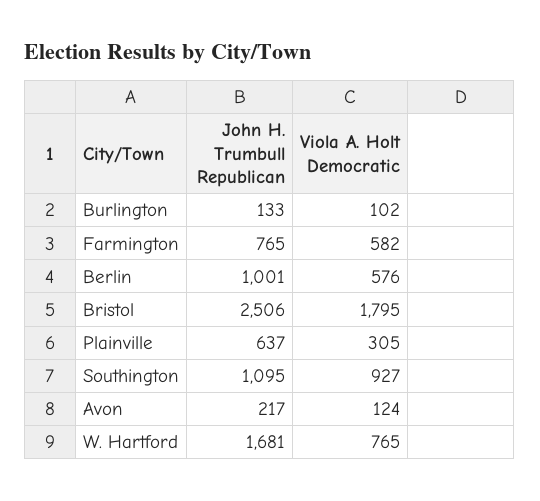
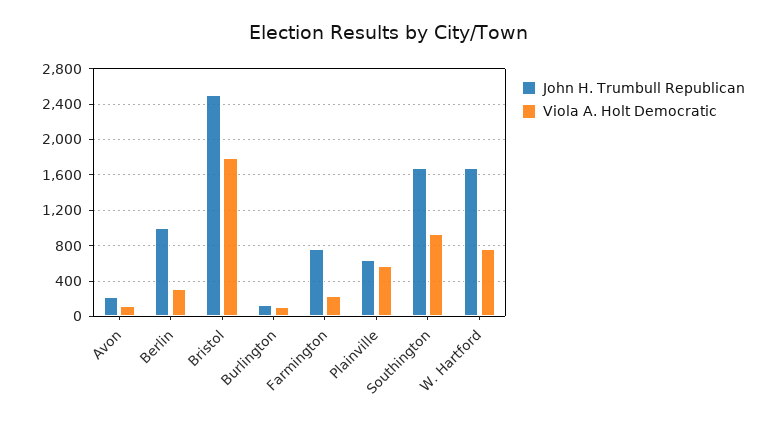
Viola A. Holt Democratic, Farmington: 582 -> 200
Viola A. Holt Democratic, Berlin: 576 -> 300
Viola A. Holt Democratic, Plainville: 305 -> 600
John H. Trumbull Republican, Southington: 1095 -> 1700

